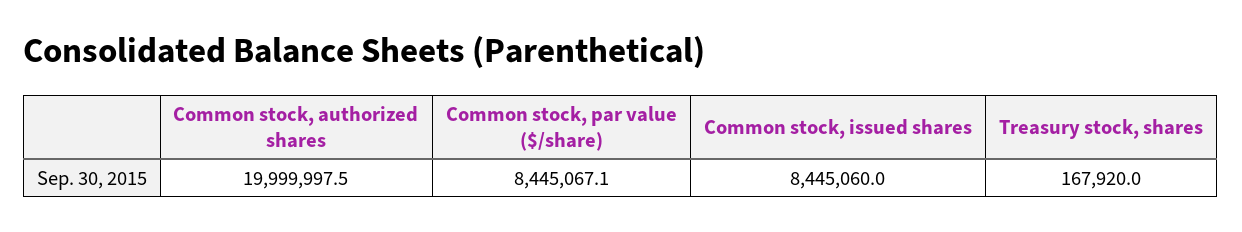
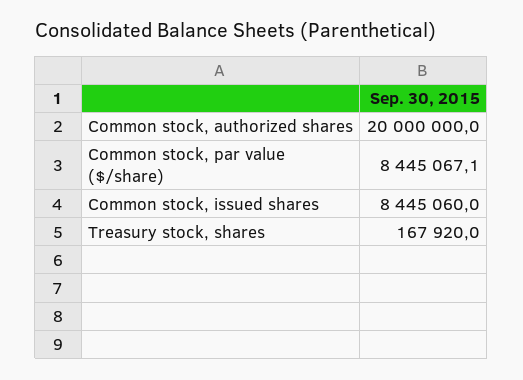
Common stock, authorized shares: 19999997.5 -> 20000000

